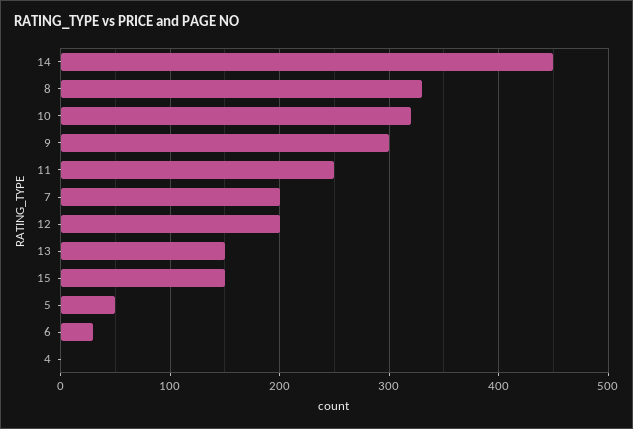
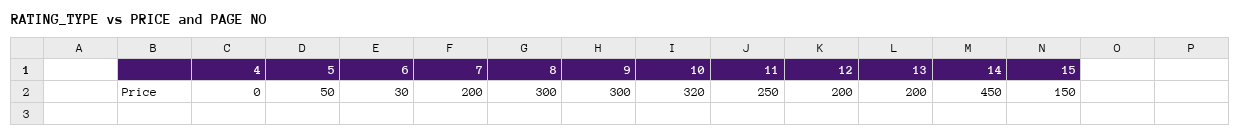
8: 330 -> 300
13: 150 -> 200

